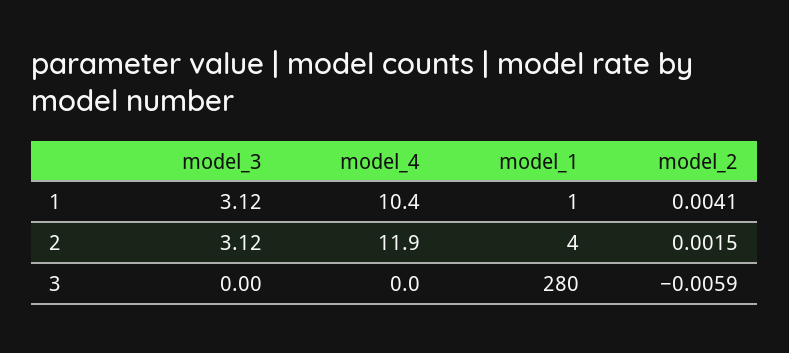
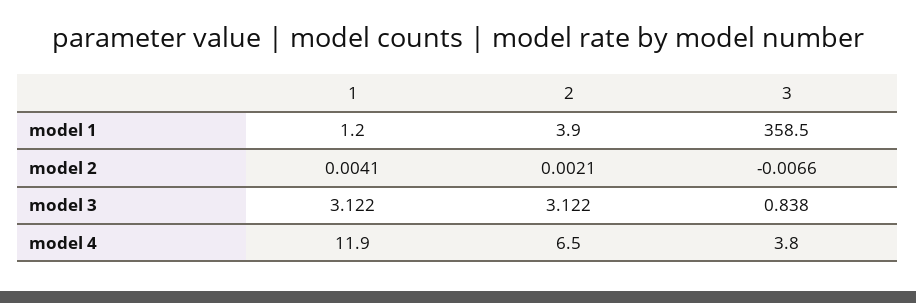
model_4, 1: 10.4 -> 11.9
model_4, 2: 11.9 -> 6.5
model_2, 2: 0.0015 -> 0.0021
model_3, 3: 0 -> 0.838
model_4, 3: 0 -> 3.8
model_1, 3: 280 -> 358.5
model_2, 3: -0.0059 -> -0.0066

